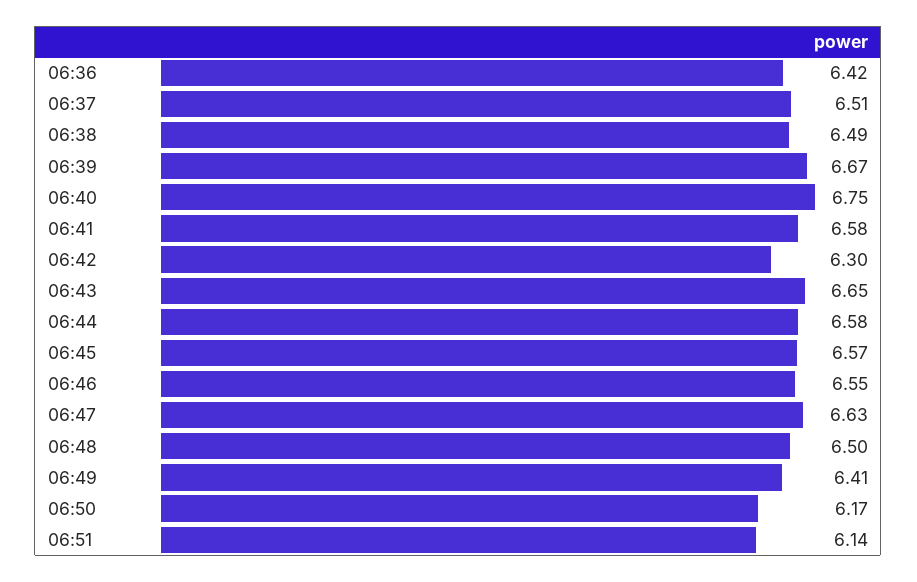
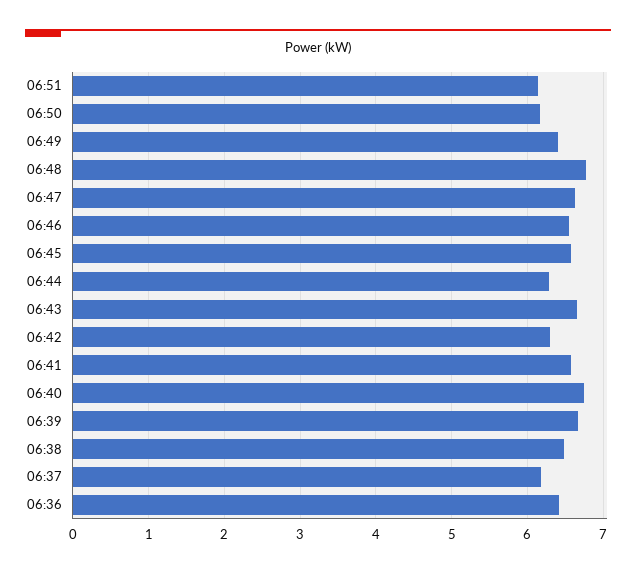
06:37: 6.51 -> 6.2
06:44: 6.58 -> 6.3
06:48: 6.5 -> 6.8

